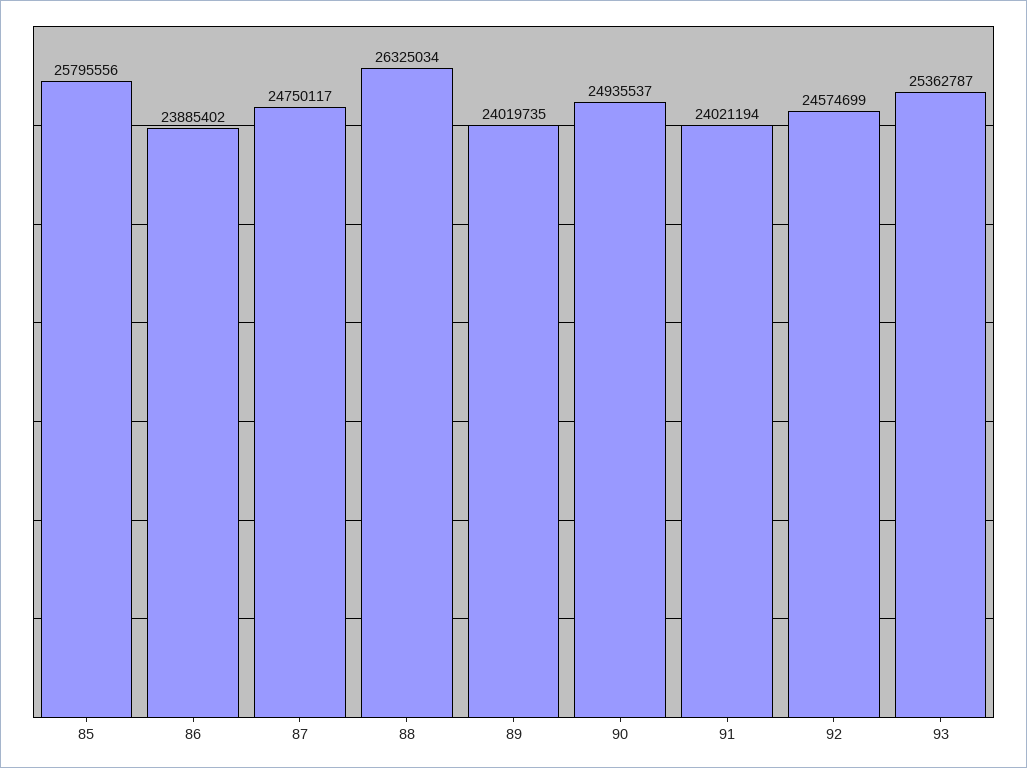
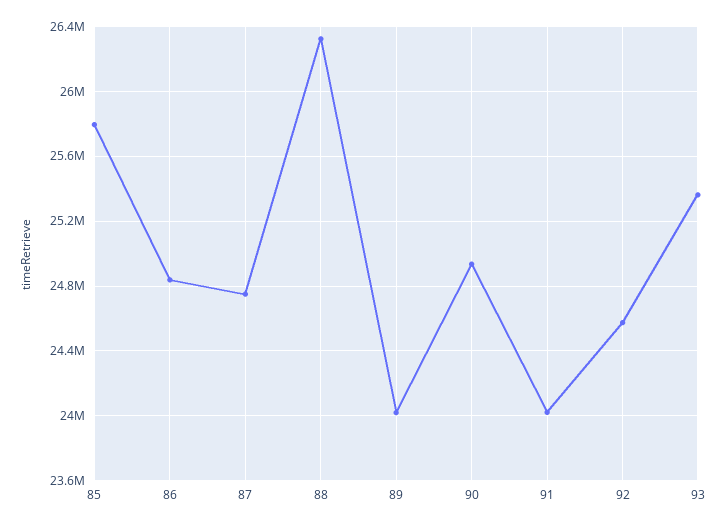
86: 23885402 -> 24850000

